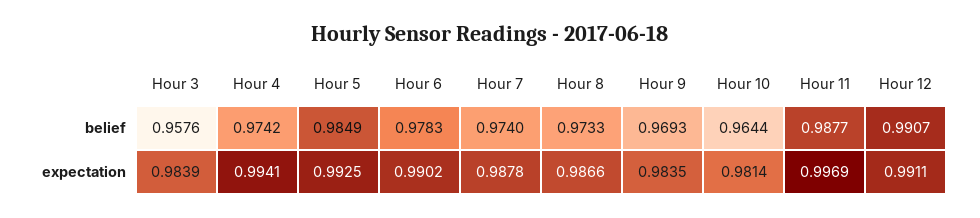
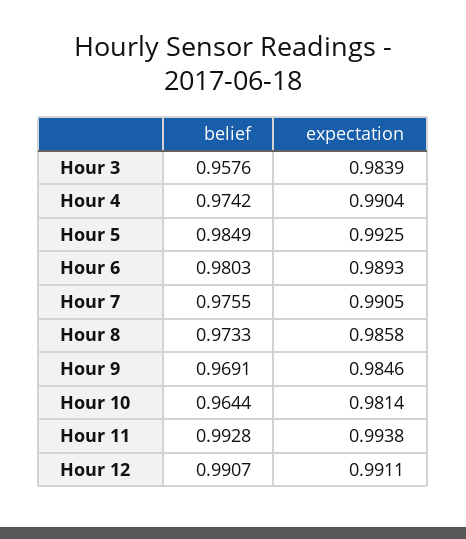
Hour 6, belief: 0.9783 -> 0.9803
Hour 7, belief: 0.974 -> 0.9755
Hour 9, belief: 0.9693 -> 0.9691
Hour 11, belief: 0.9877 -> 0.9928
Hour 4, expectation: 0.9941 -> 0.9904
Hour 6, expectation: 0.9902 -> 0.9893
Hour 7, expectation: 0.9878 -> 0.9905
Hour 8, expectation: 0.9866 -> 0.9858
Hour 9, expectation: 0.9835 -> 0.9846
Hour 11, expectation: 0.9969 -> 0.9938

